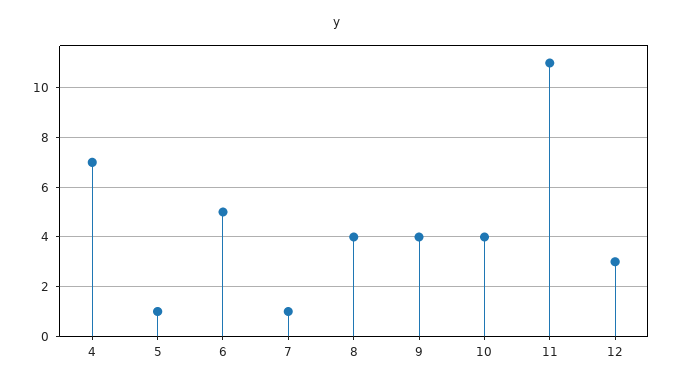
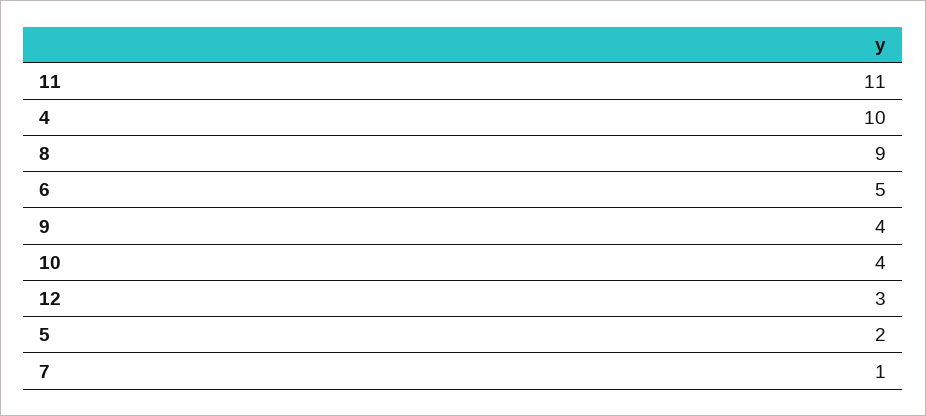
4: 7 -> 10
5: 1 -> 2
8: 4 -> 9

